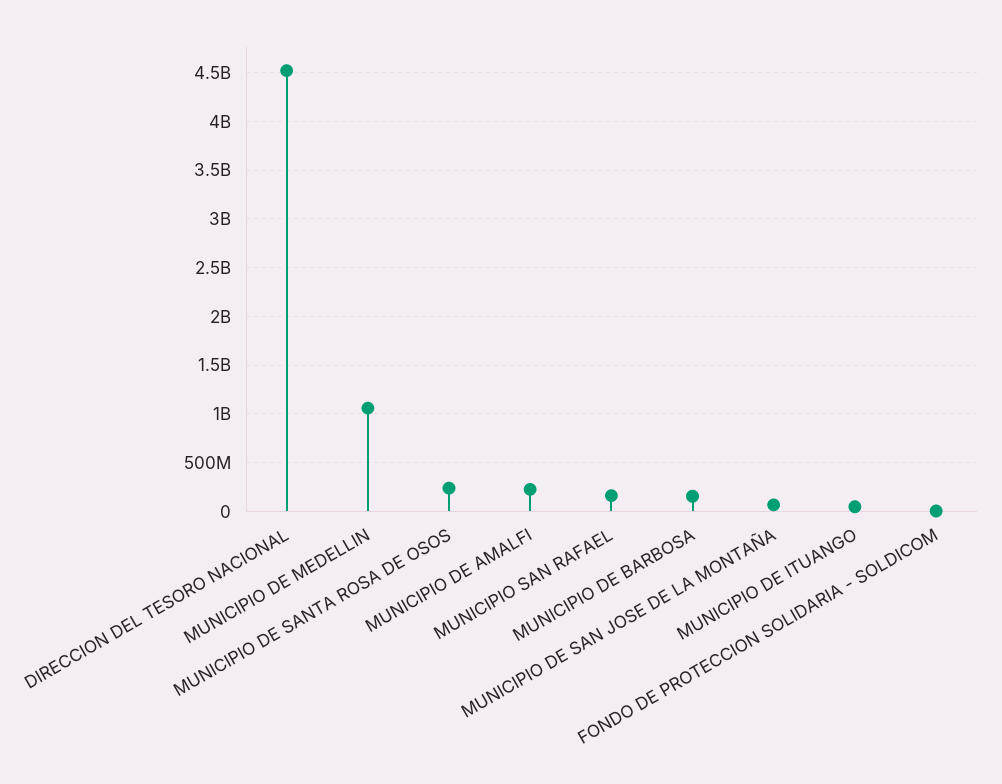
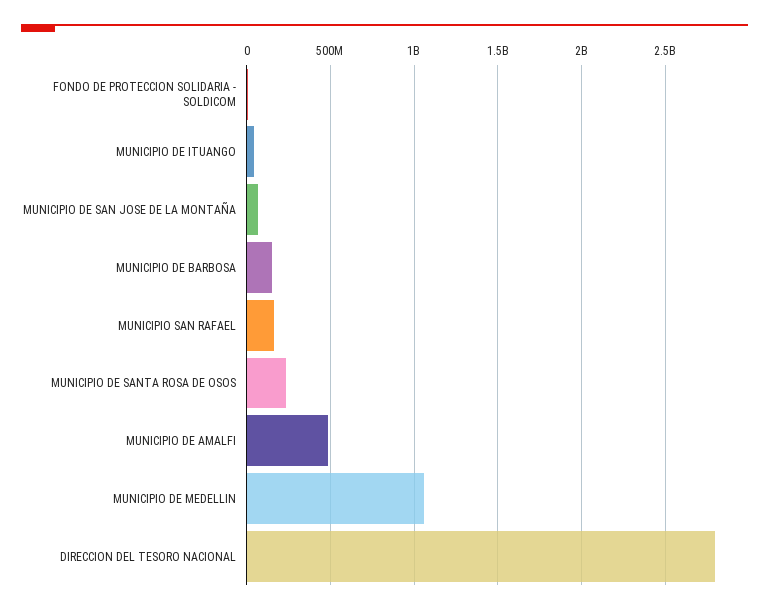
DIRECCION DEL TESORO NACIONAL: 4500000000 -> 2800000000
MUNICIPIO DE AMALFI: 200000000 -> 500000000

